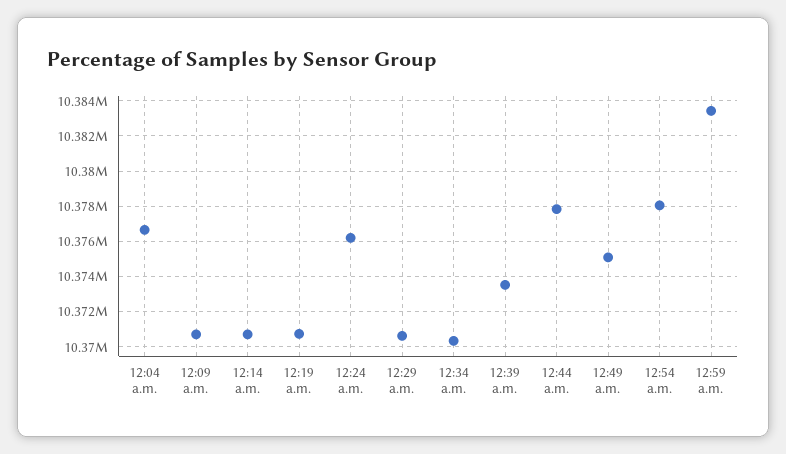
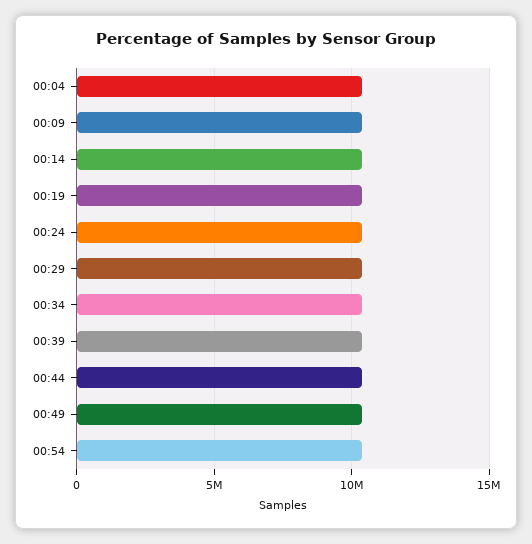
12:59 a.m.: 10383500 -> none

